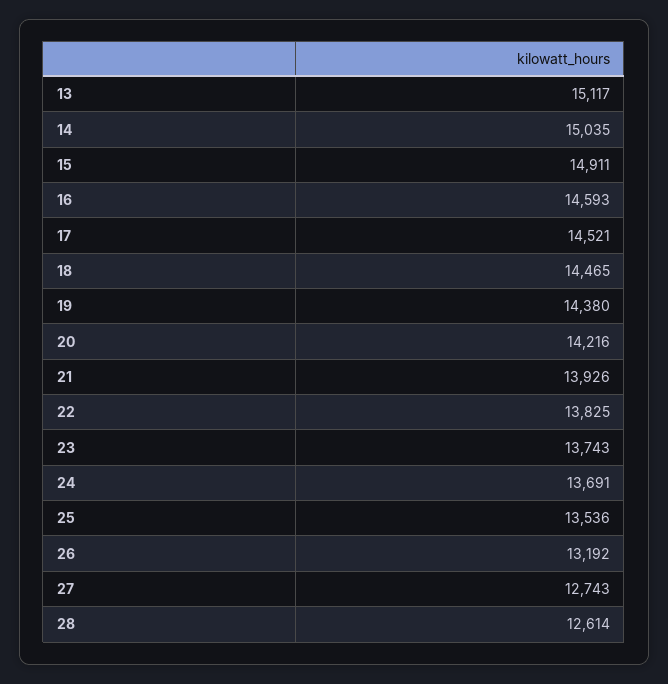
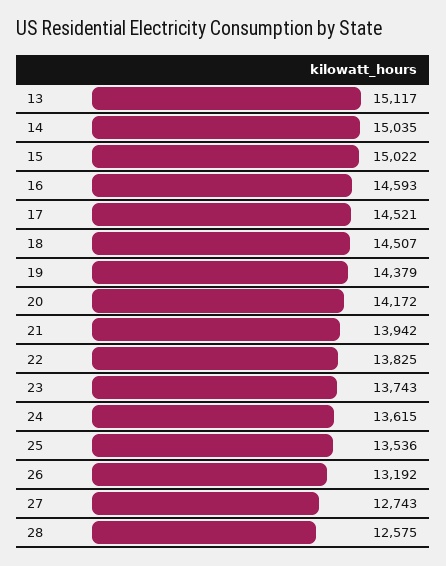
15: 14911 -> 15022
18: 14465 -> 14507
19: 14380 -> 14379
20: 14216 -> 14172
21: 13926 -> 13942
24: 13691 -> 13615
28: 12614 -> 12575

